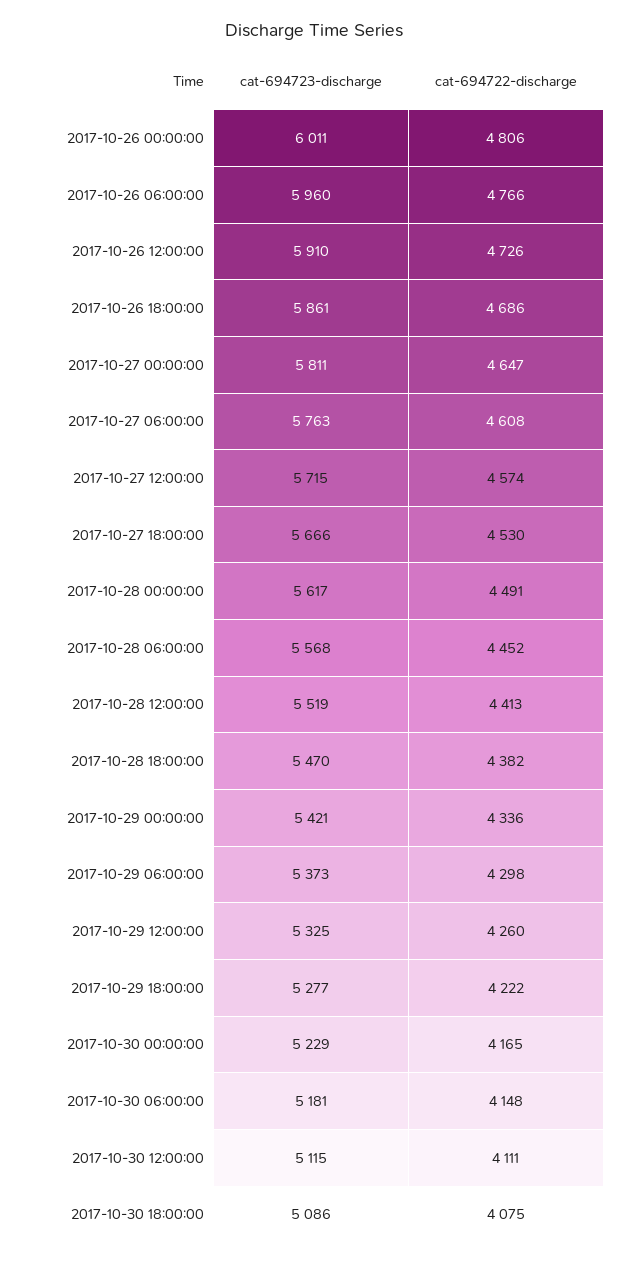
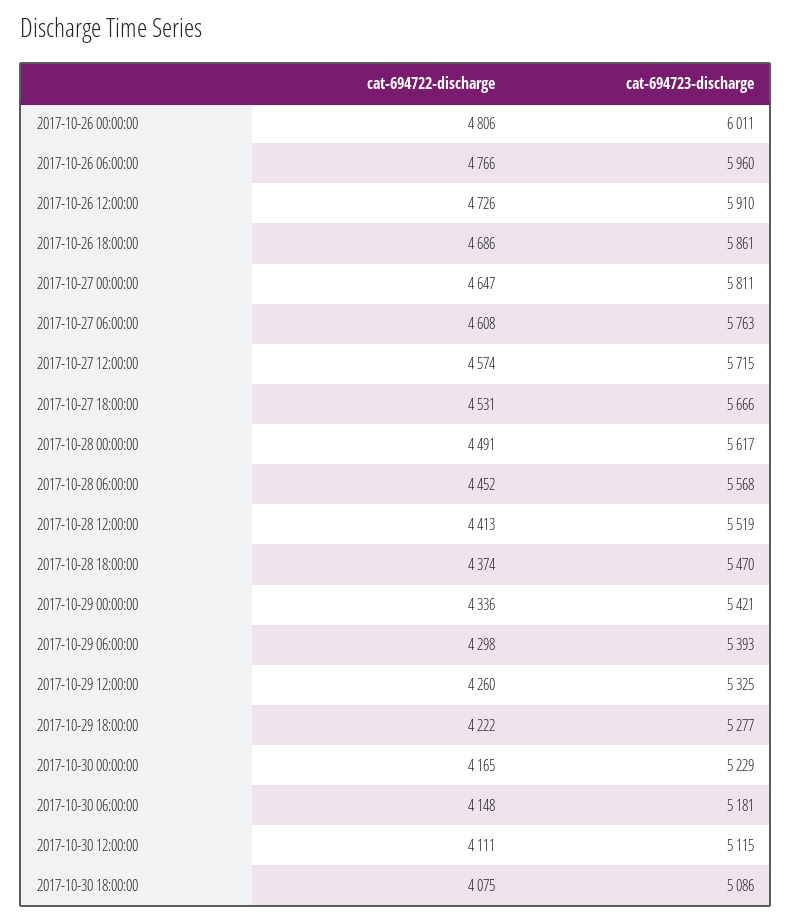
cat-694722-discharge, 2017-10-27 18:00:00: 4530 -> 4531
cat-694722-discharge, 2017-10-28 18:00:00: 4382 -> 4374
cat-694723-discharge, 2017-10-29 06:00:00: 5373 -> 5393

